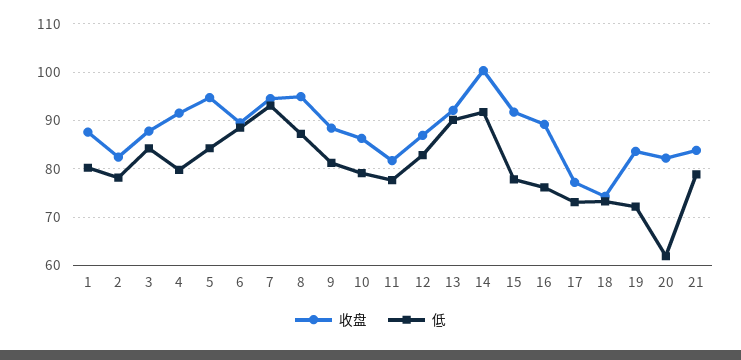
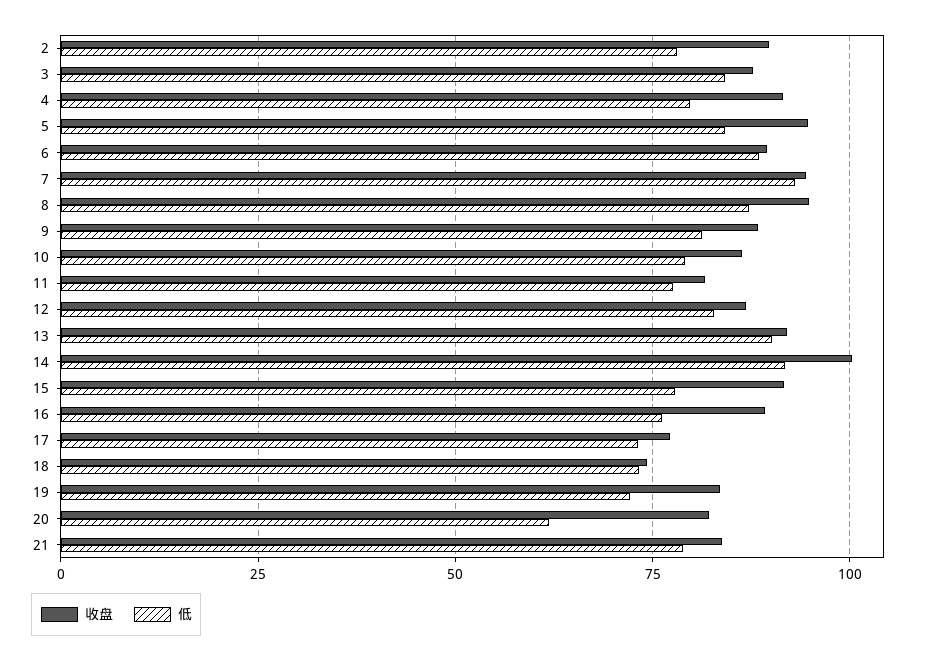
收盘, 1: 88 -> none
低, 1: 80 -> none
收盘, 2: 82 -> 90

